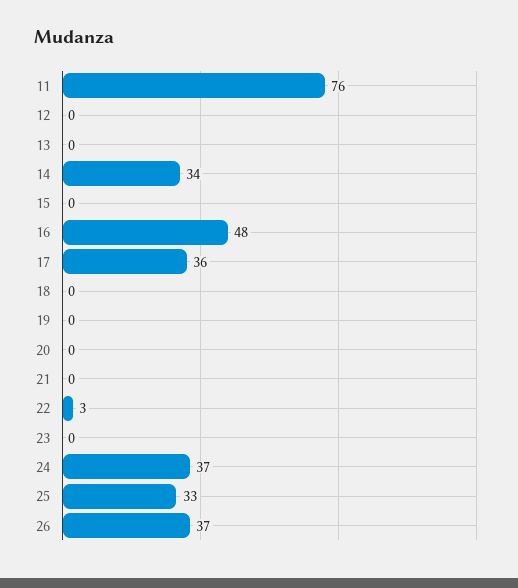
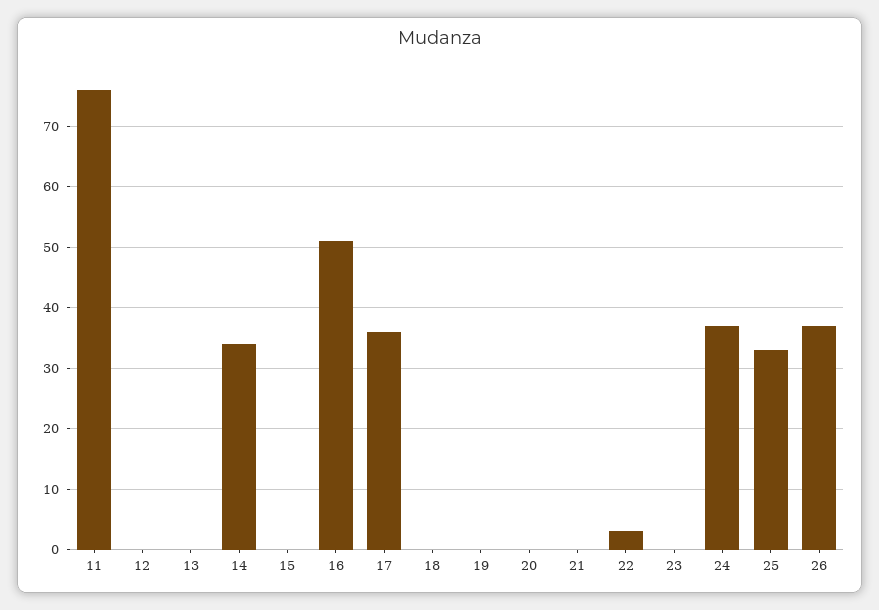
16: 48 -> 51

